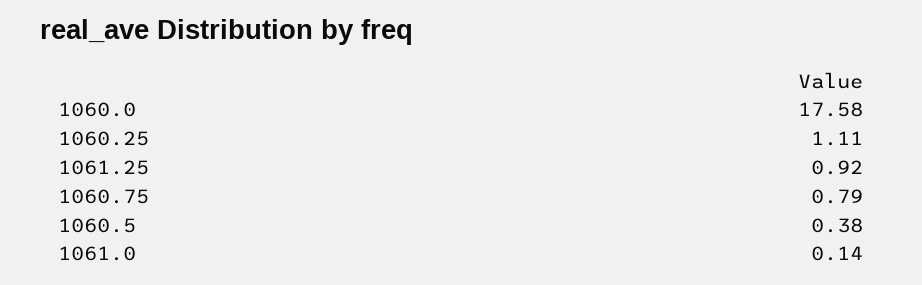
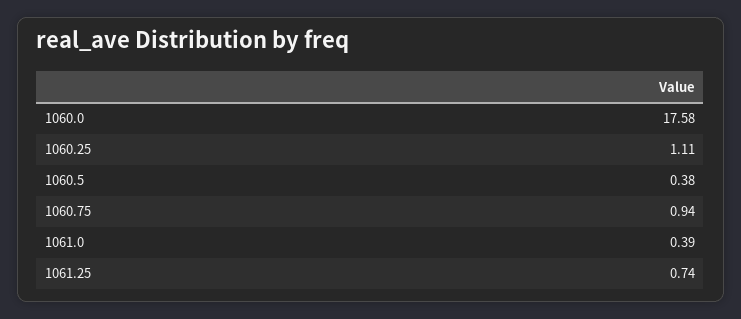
1061.25: 0.92 -> 0.74
1060.75: 0.79 -> 0.94
1061.0: 0.14 -> 0.39

